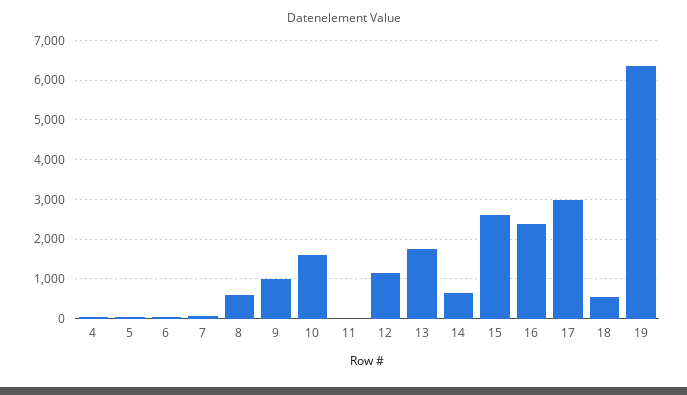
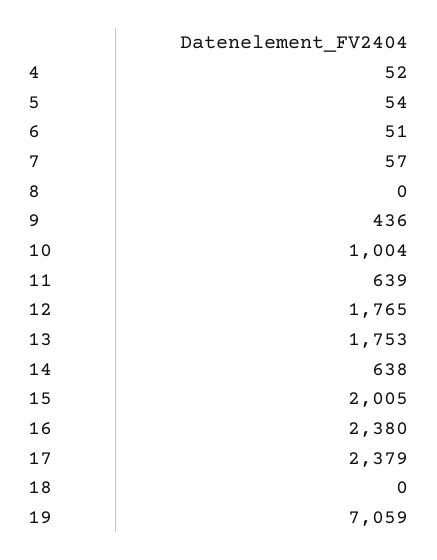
8: 600 -> 0
9: 1000 -> 436
10: 1600 -> 1004
11: 0 -> 639
12: 1200 -> 1765
15: 2600 -> 2005
17: 3000 -> 2379
18: 600 -> 0
19: 6400 -> 7059

